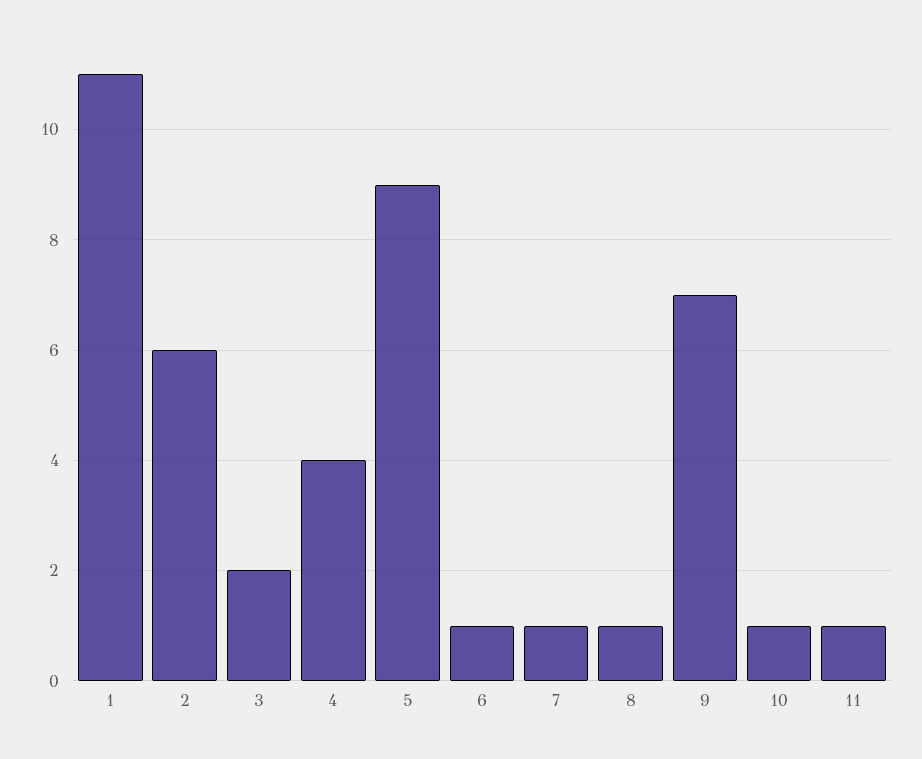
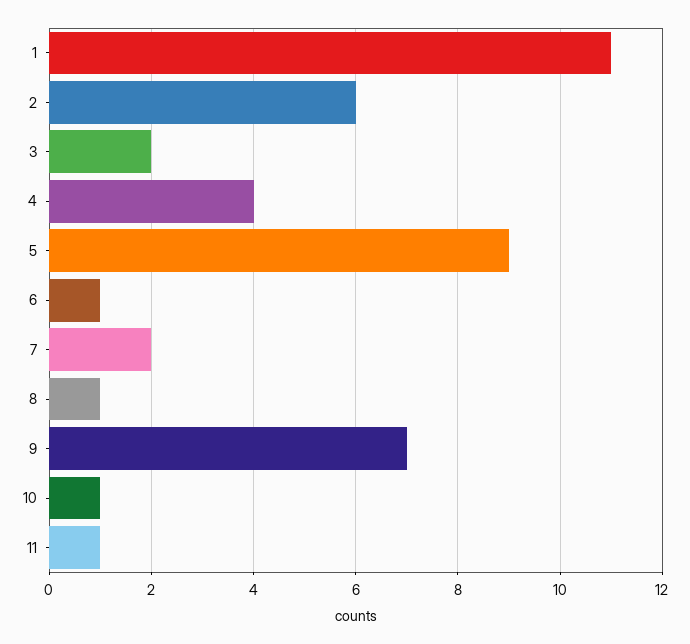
7: 1 -> 2

